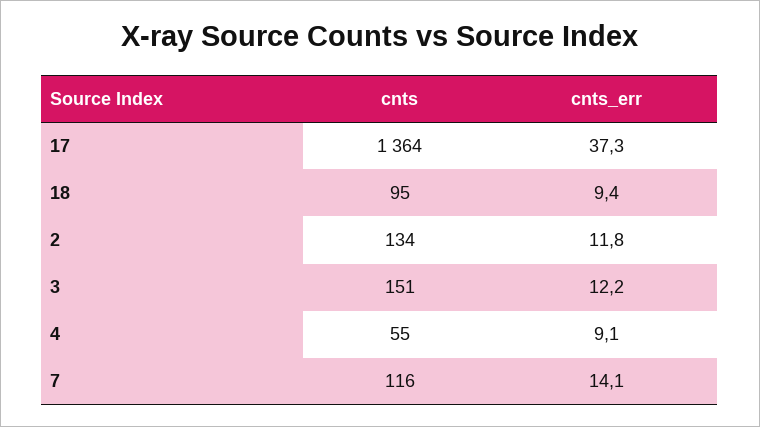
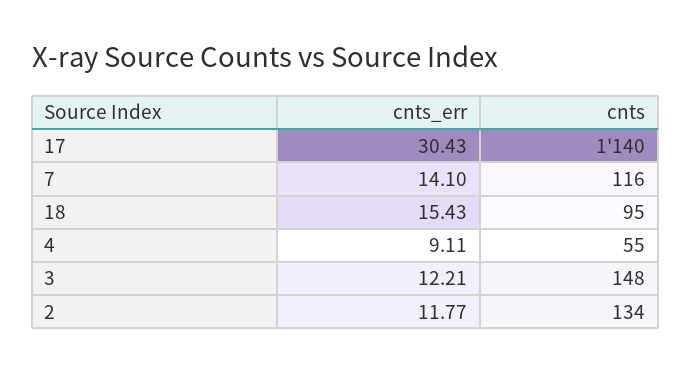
cnts, 17: 1364 -> 1140
cnts_err, 17: 37.3 -> 30.43
cnts_err, 18: 9.4 -> 15.43
cnts, 3: 151 -> 148

